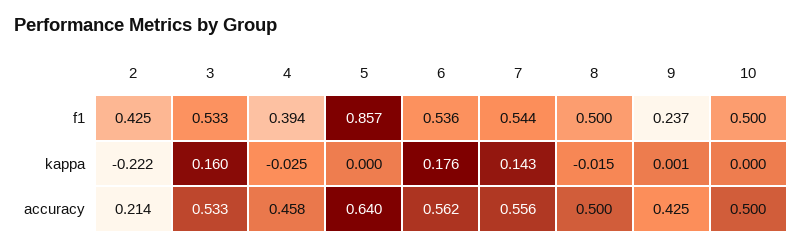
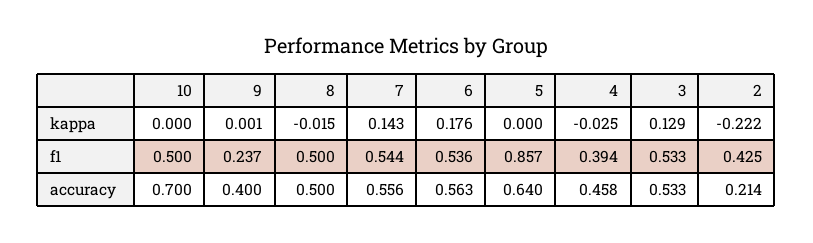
3, kappa: 0.16 -> 0.129
6, accuracy: 0.562 -> 0.563
9, accuracy: 0.425 -> 0.4
10, accuracy: 0.5 -> 0.7

